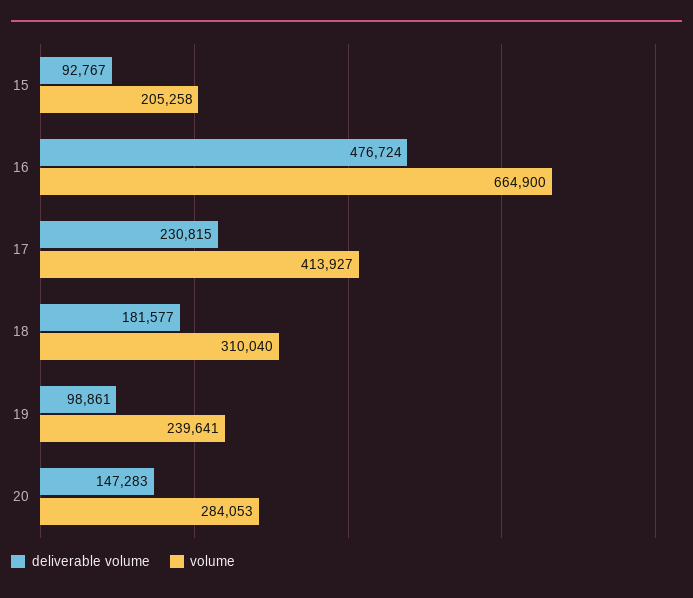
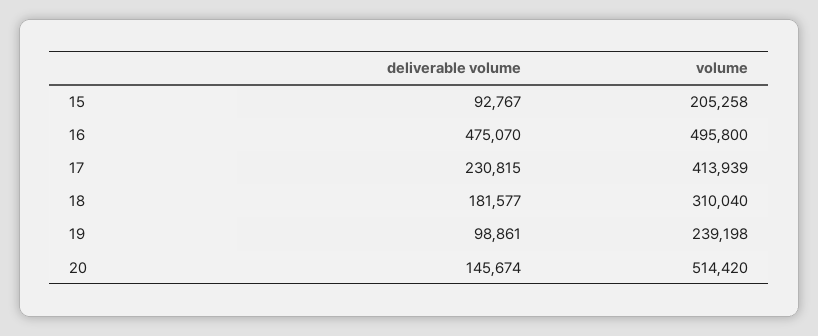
deliverable volume, 16: 476724 -> 475070
volume, 16: 664900 -> 495800
volume, 17: 413927 -> 413939
volume, 19: 239641 -> 239198
deliverable volume, 20: 147283 -> 145674
volume, 20: 284053 -> 514420

